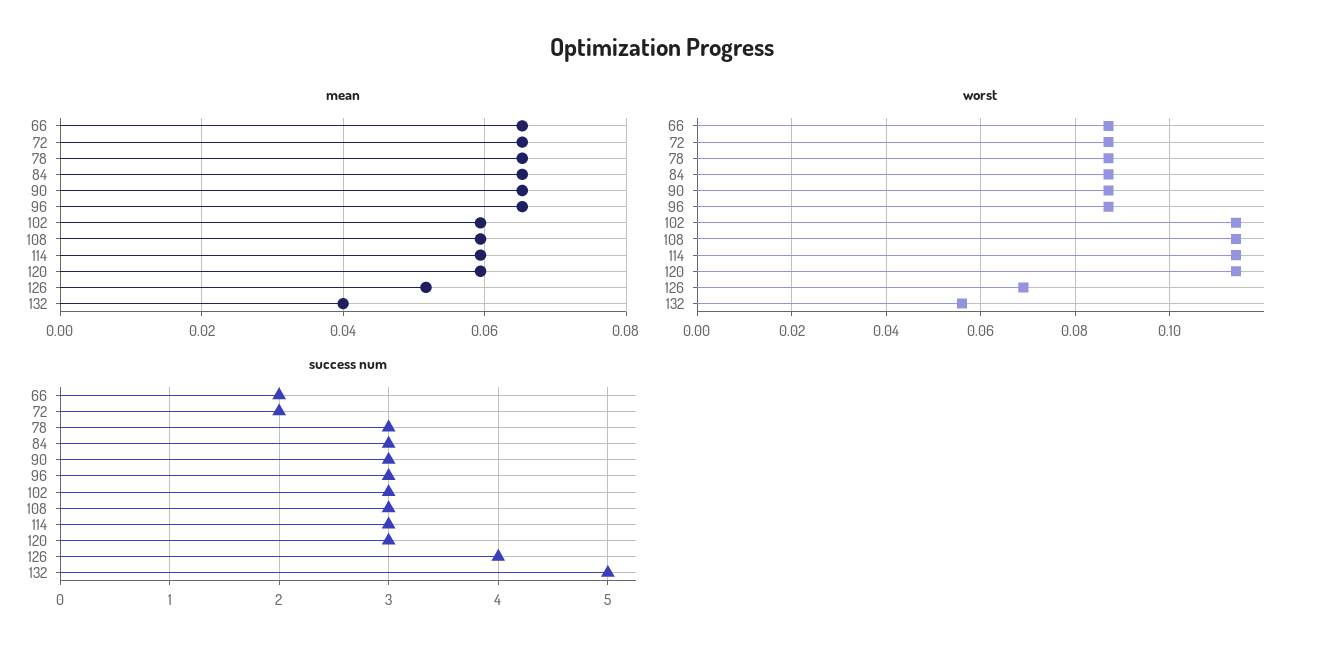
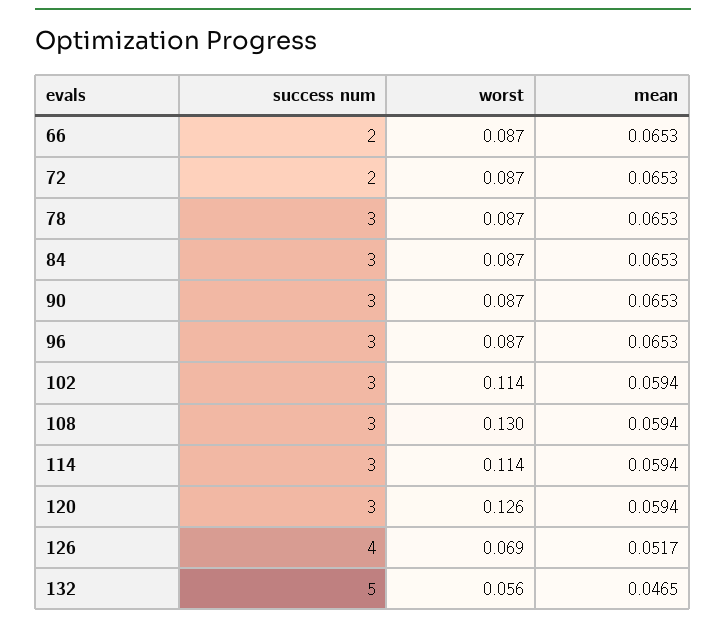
mean, 132: 0.04 -> 0.0465
worst, 108: 0.115 -> 0.13
worst, 120: 0.115 -> 0.126

